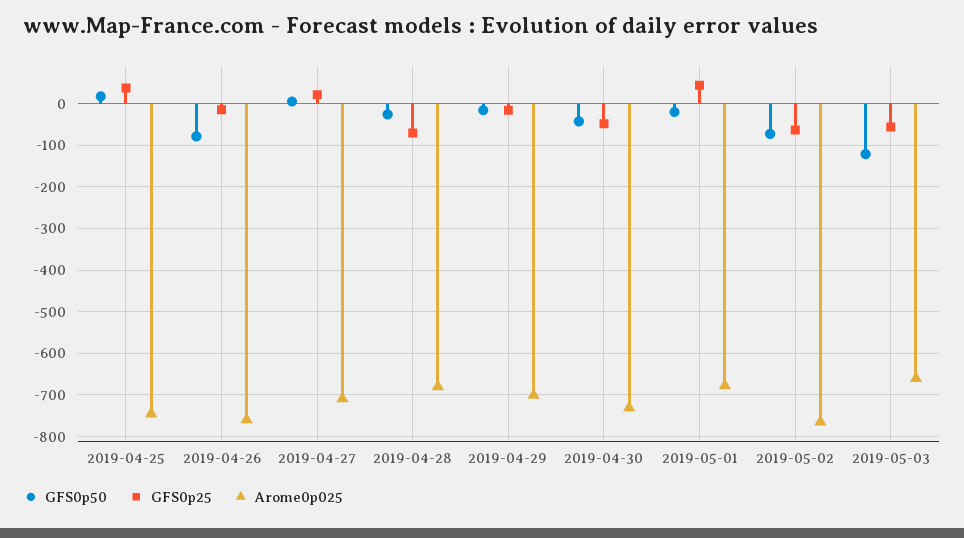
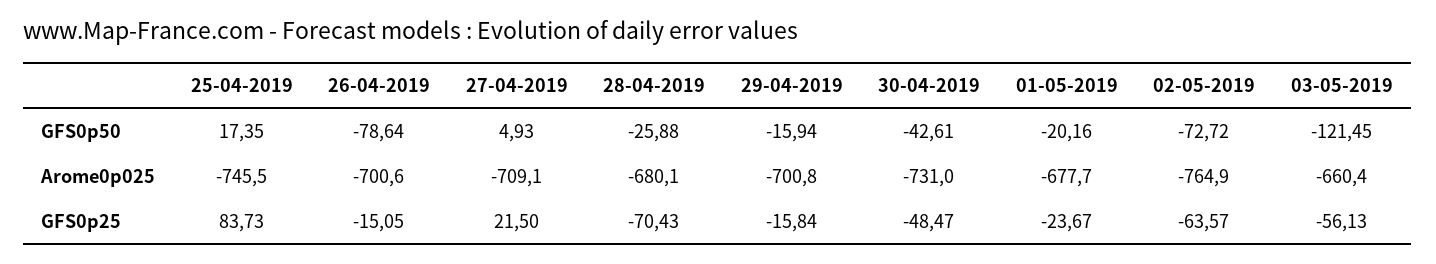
GFS0p25, 2019-04-25: 40 -> 83.73
Arome0p025, 2019-04-26: -760 -> -700.6
GFS0p25, 2019-05-01: 40 -> -23.67

